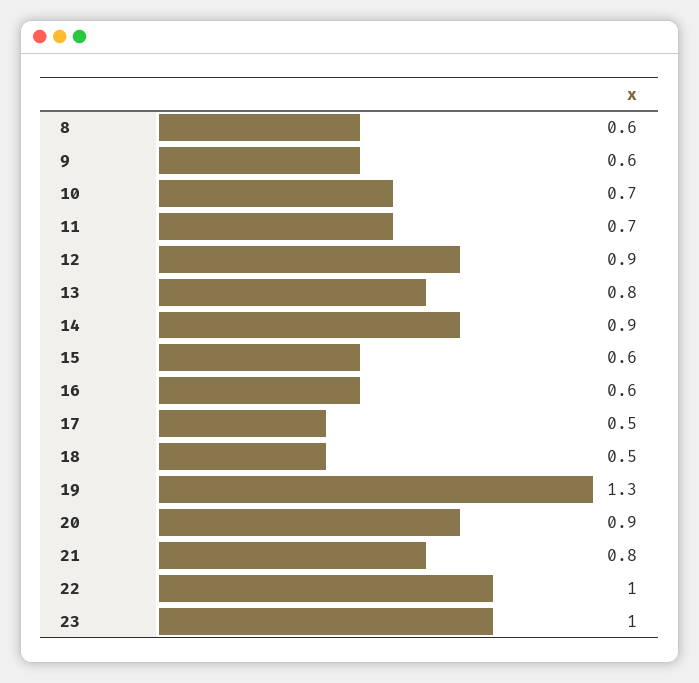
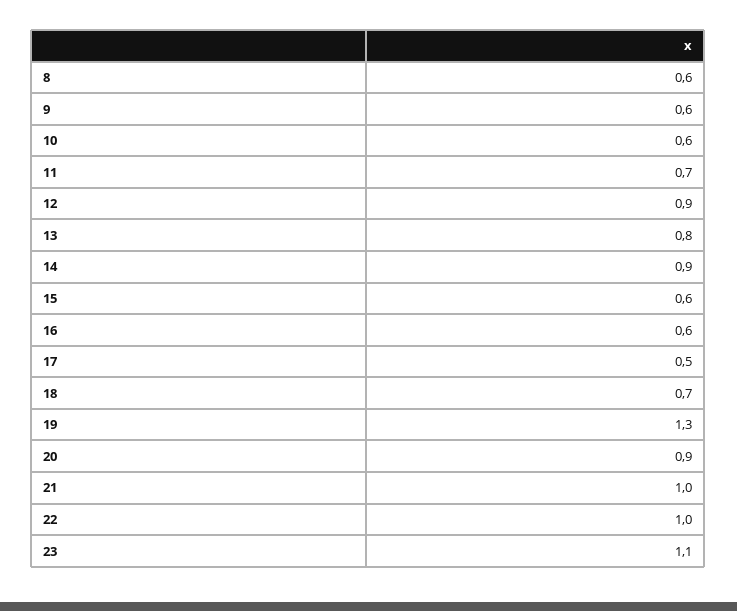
10: 0.7 -> 0.6
18: 0.5 -> 0.7
21: 0.8 -> 1
23: 1 -> 1.1

